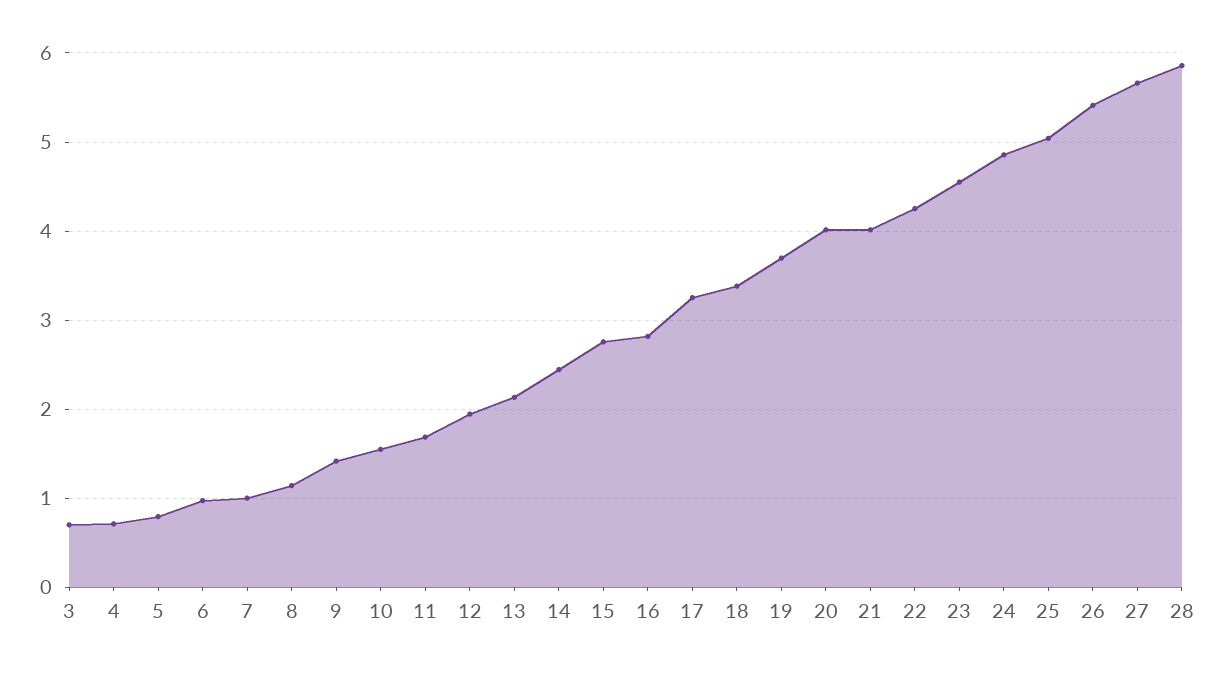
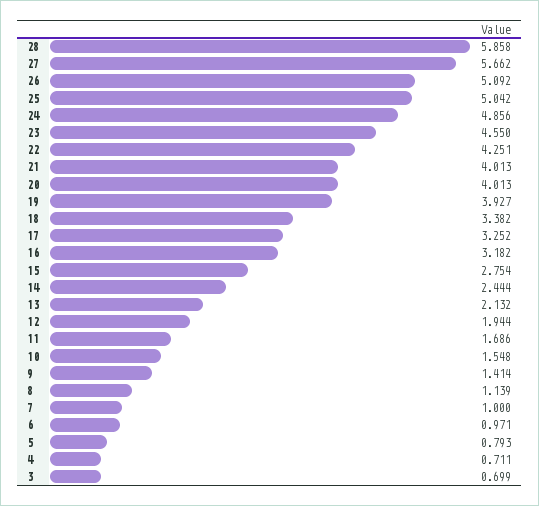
16: 2.8 -> 3.182
19: 3.7 -> 3.927
26: 5.4 -> 5.092

